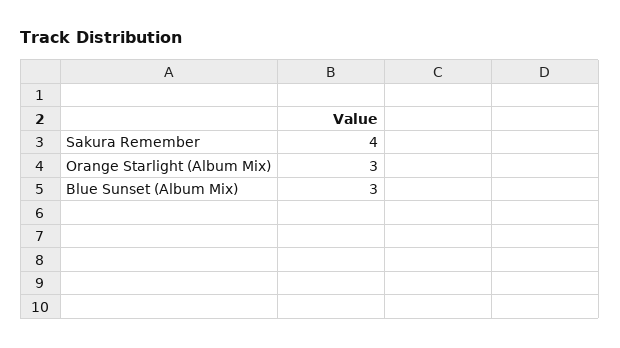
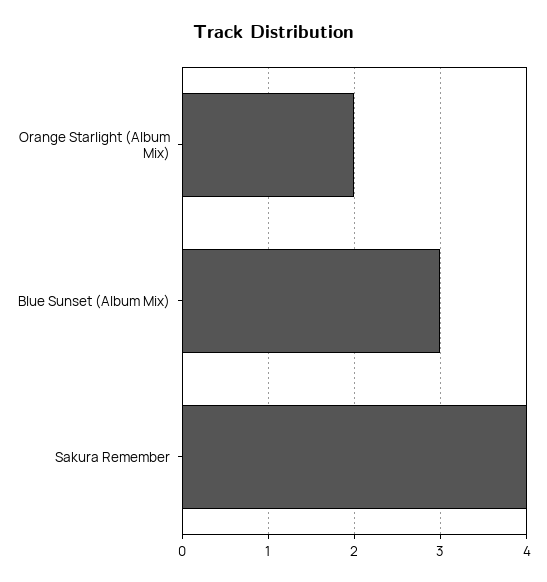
Orange Starlight (Album Mix): 3 -> 2

